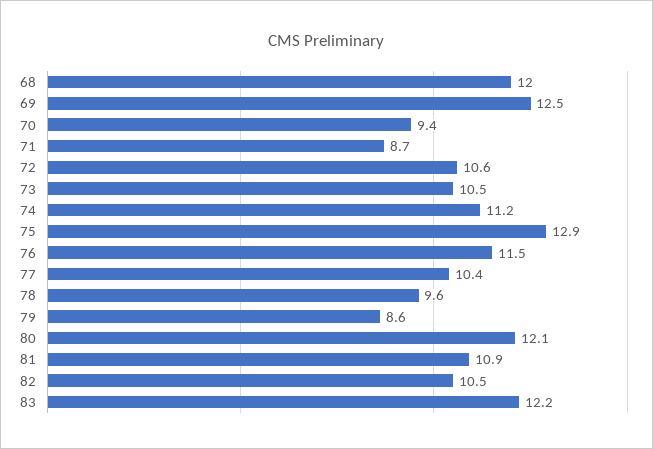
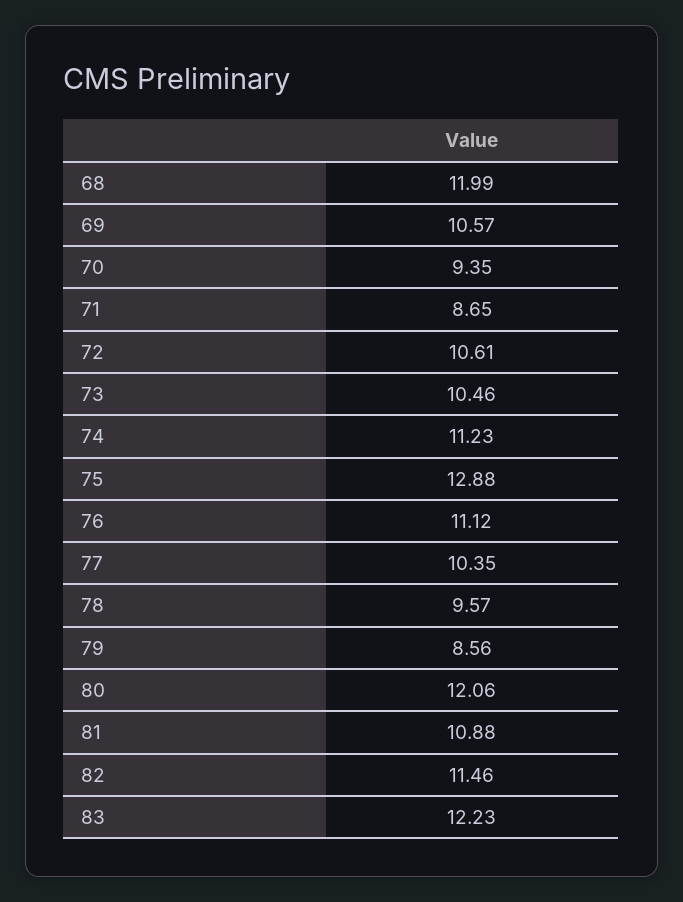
69: 12.5 -> 10.57
76: 11.5 -> 11.12
82: 10.5 -> 11.46

